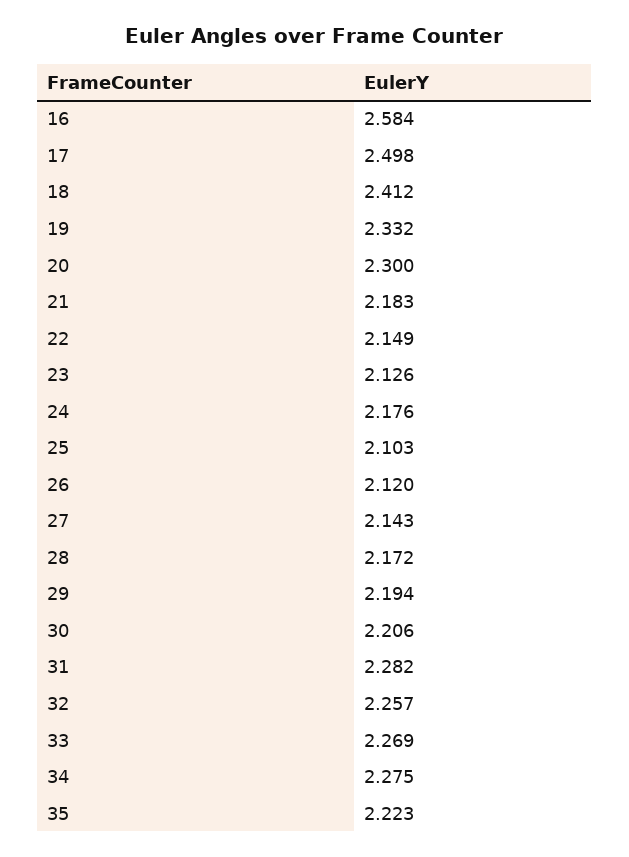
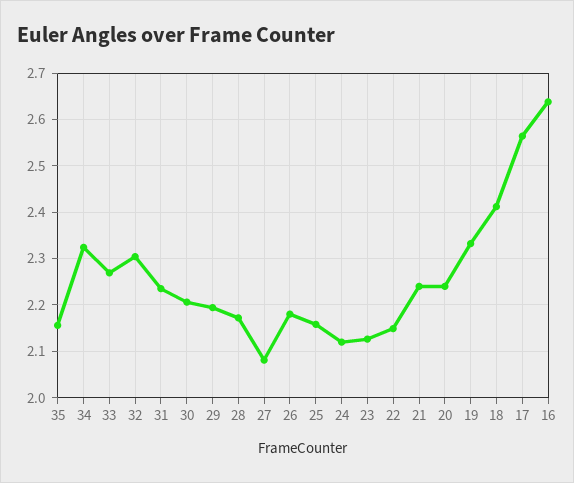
16: 2.584 -> 2.64
17: 2.498 -> 2.56
20: 2.3 -> 2.24
21: 2.183 -> 2.24
24: 2.176 -> 2.12
25: 2.103 -> 2.16
26: 2.12 -> 2.18
27: 2.143 -> 2.08
31: 2.282 -> 2.24
32: 2.257 -> 2.3
34: 2.275 -> 2.32
35: 2.223 -> 2.16

